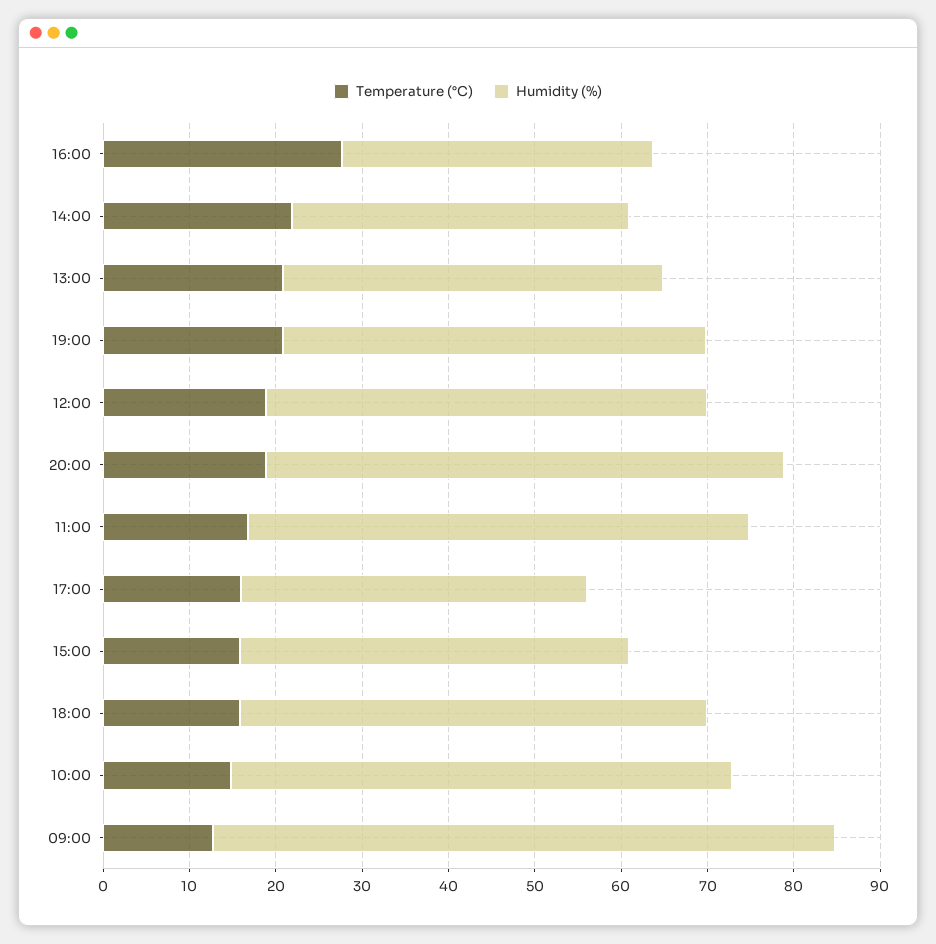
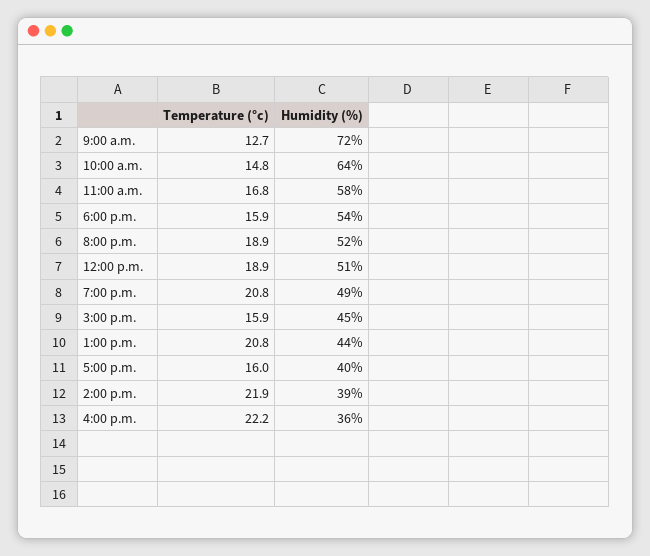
Temperature (°C), 16:00: 28 -> 22.2
Humidity (%), 20:00: 60 -> 52
Humidity (%), 10:00: 58 -> 64

